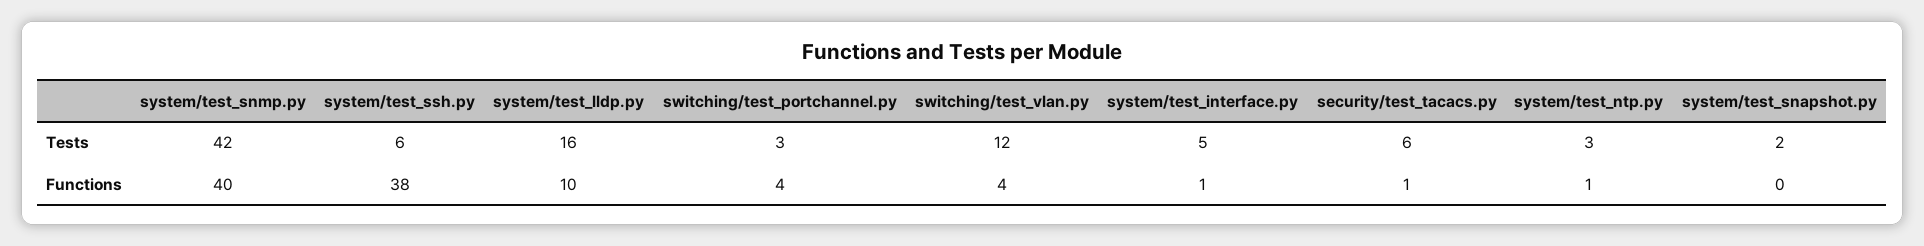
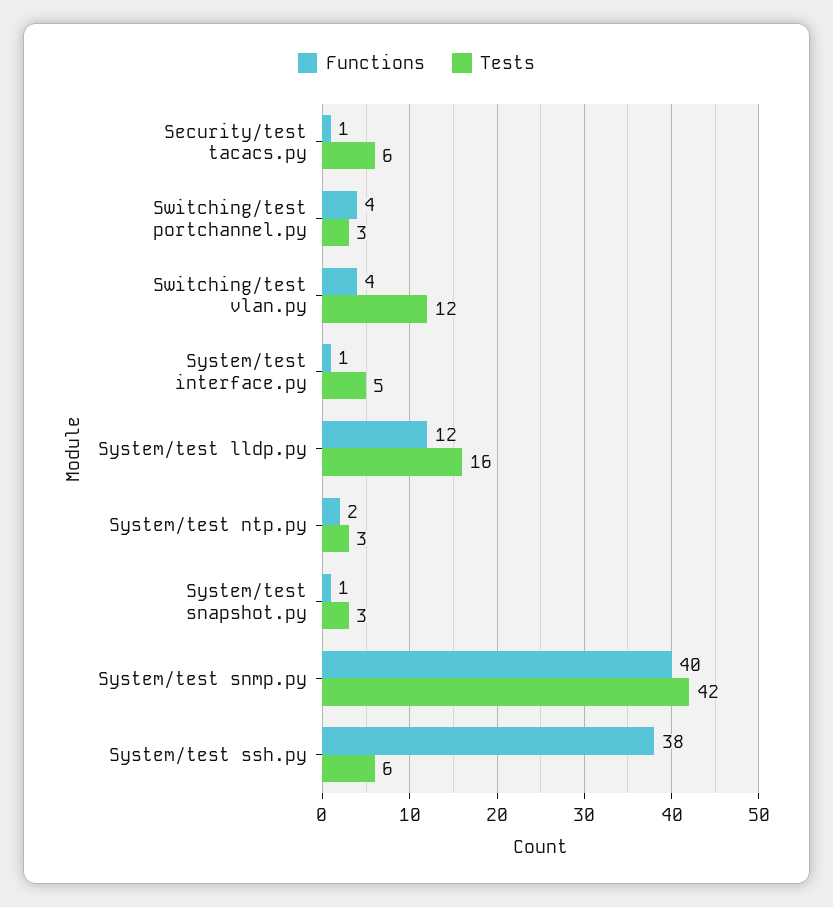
Tests, system/test_snapshot.py: 2 -> 3
Functions, system/test_lldp.py: 10 -> 12
Functions, system/test_ntp.py: 1 -> 2
Functions, system/test_snapshot.py: 0 -> 1

